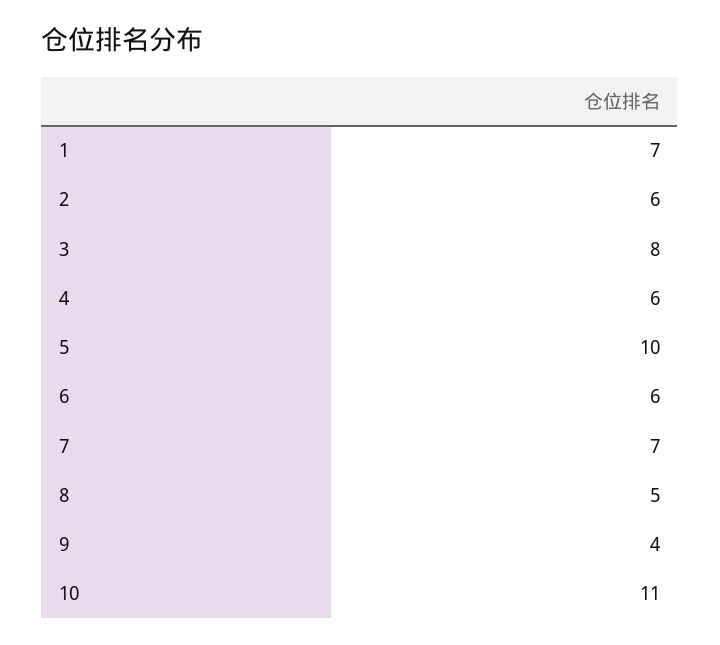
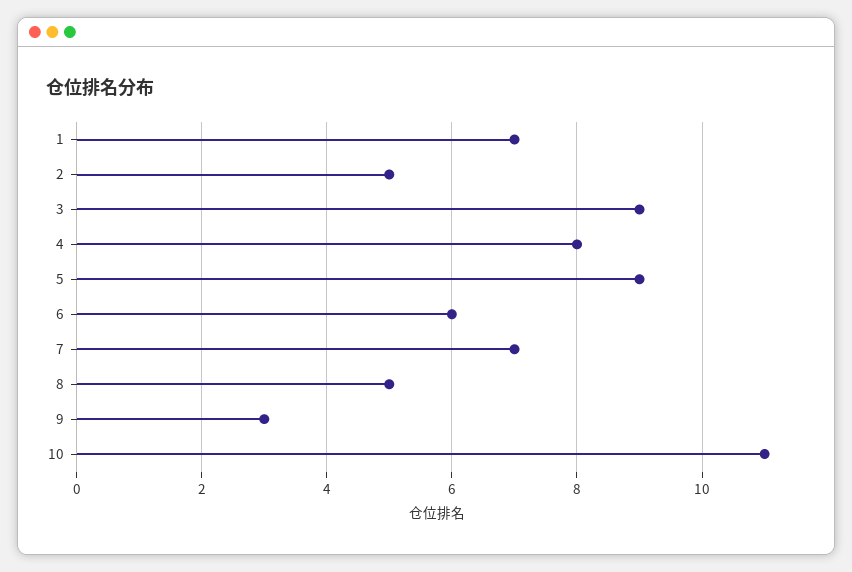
2: 6 -> 5
3: 8 -> 9
4: 6 -> 8
5: 10 -> 9
9: 4 -> 3

